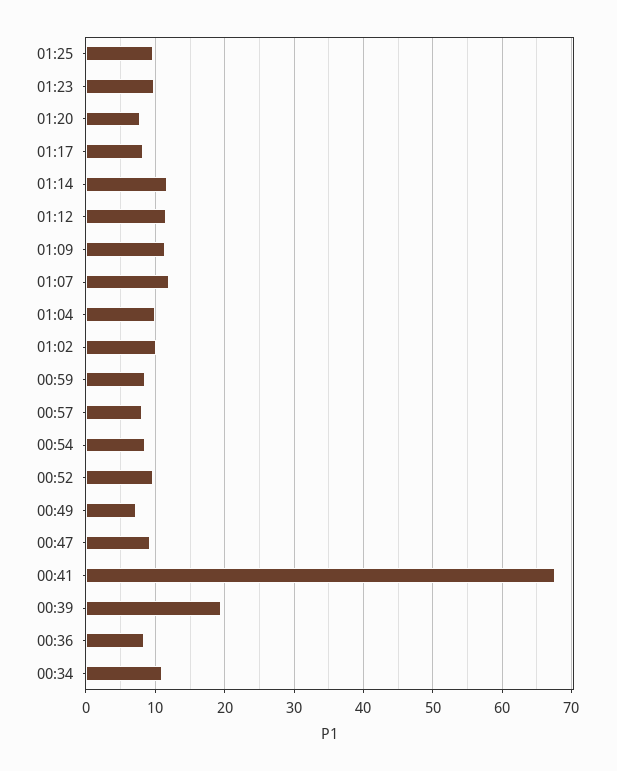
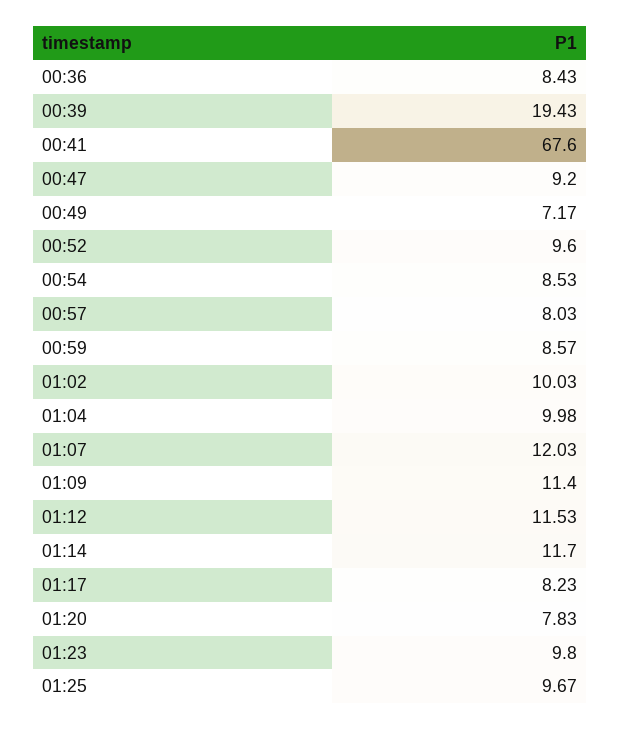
00:34: 11 -> none

